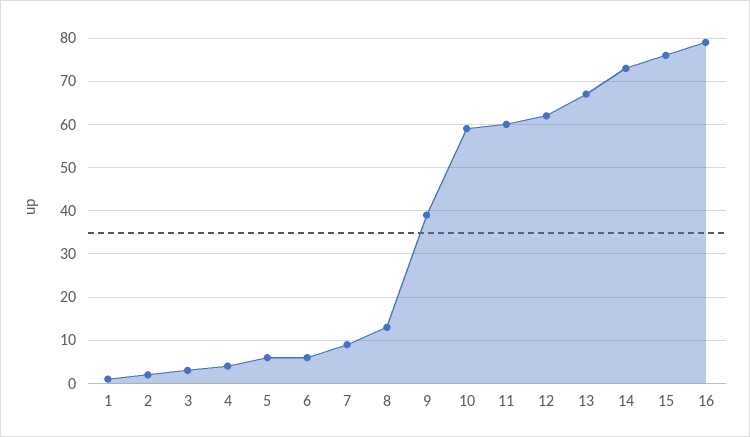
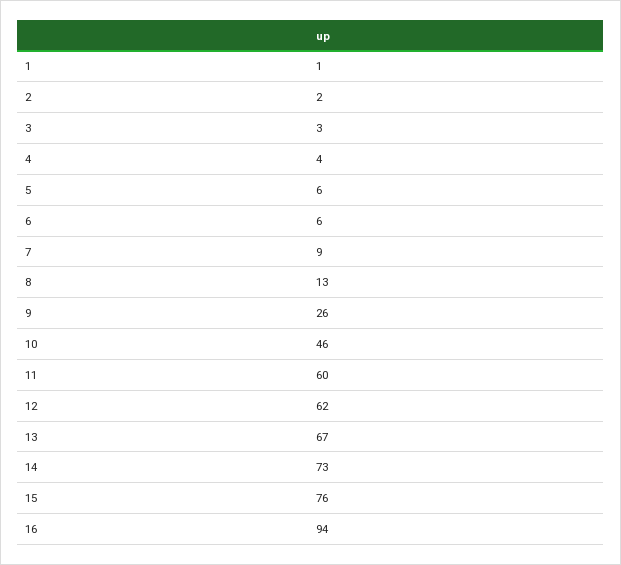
9: 40 -> 26
10: 60 -> 46
16: 80 -> 94

